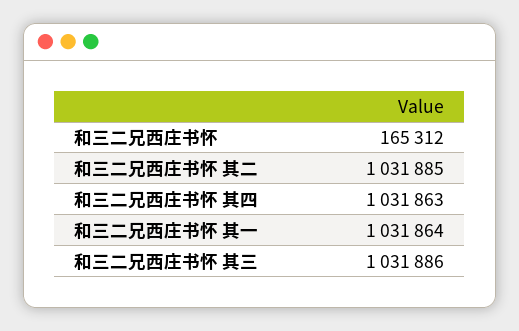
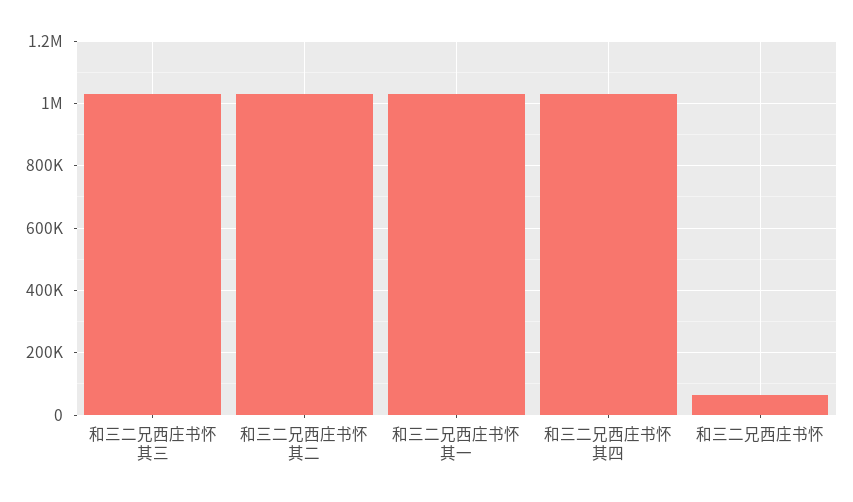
和三二兄西庄书怀: 165312 -> 60000

